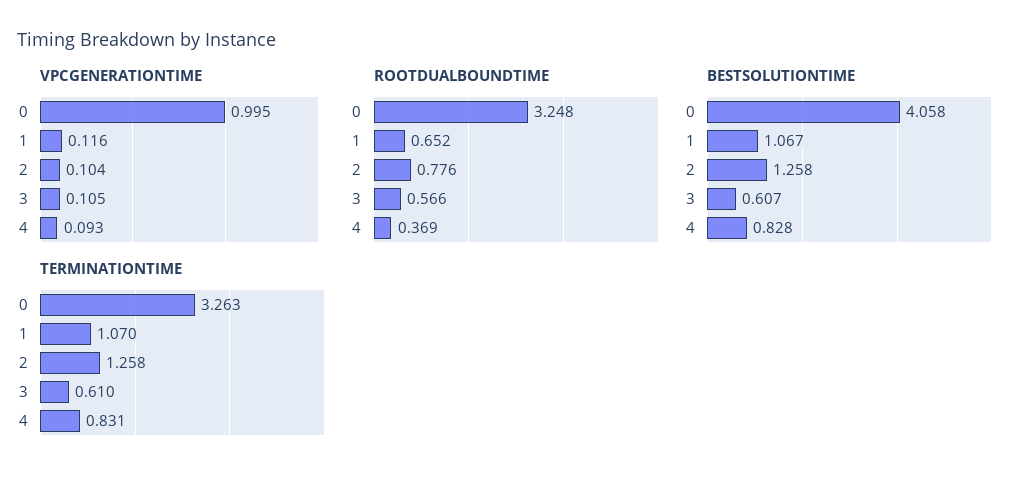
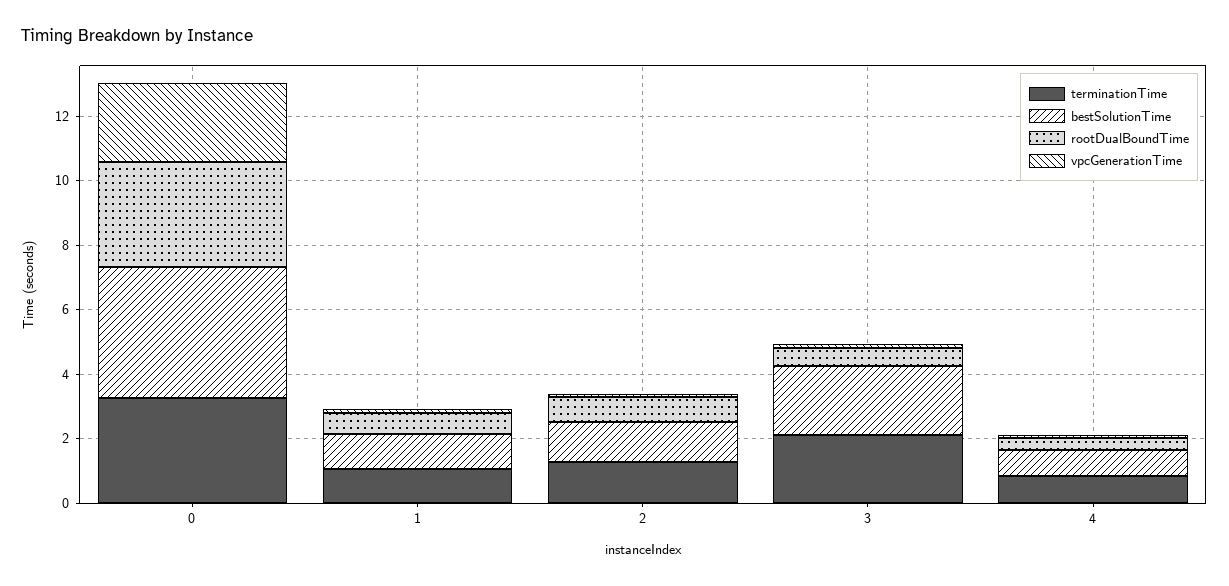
VPCGENERATIONTIME, 0: 0.995 -> 2.5
BESTSOLUTIONTIME, 3: 0.607 -> 2
TERMINATIONTIME, 3: 0.61 -> 2

